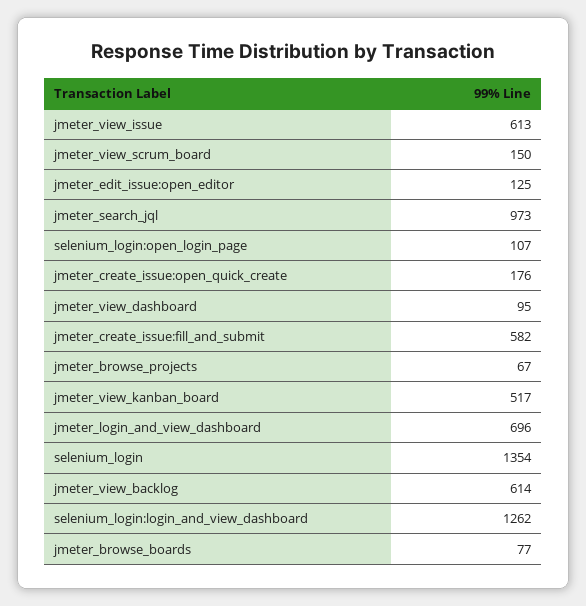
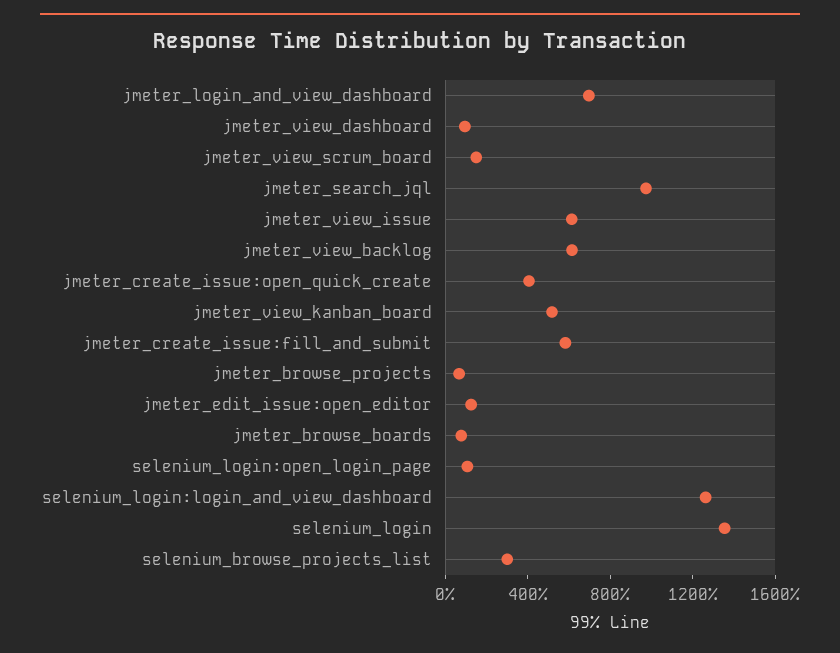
jmeter_create_issue:open_quick_create: 176 -> 400
selenium_browse_projects_list: none -> 300

